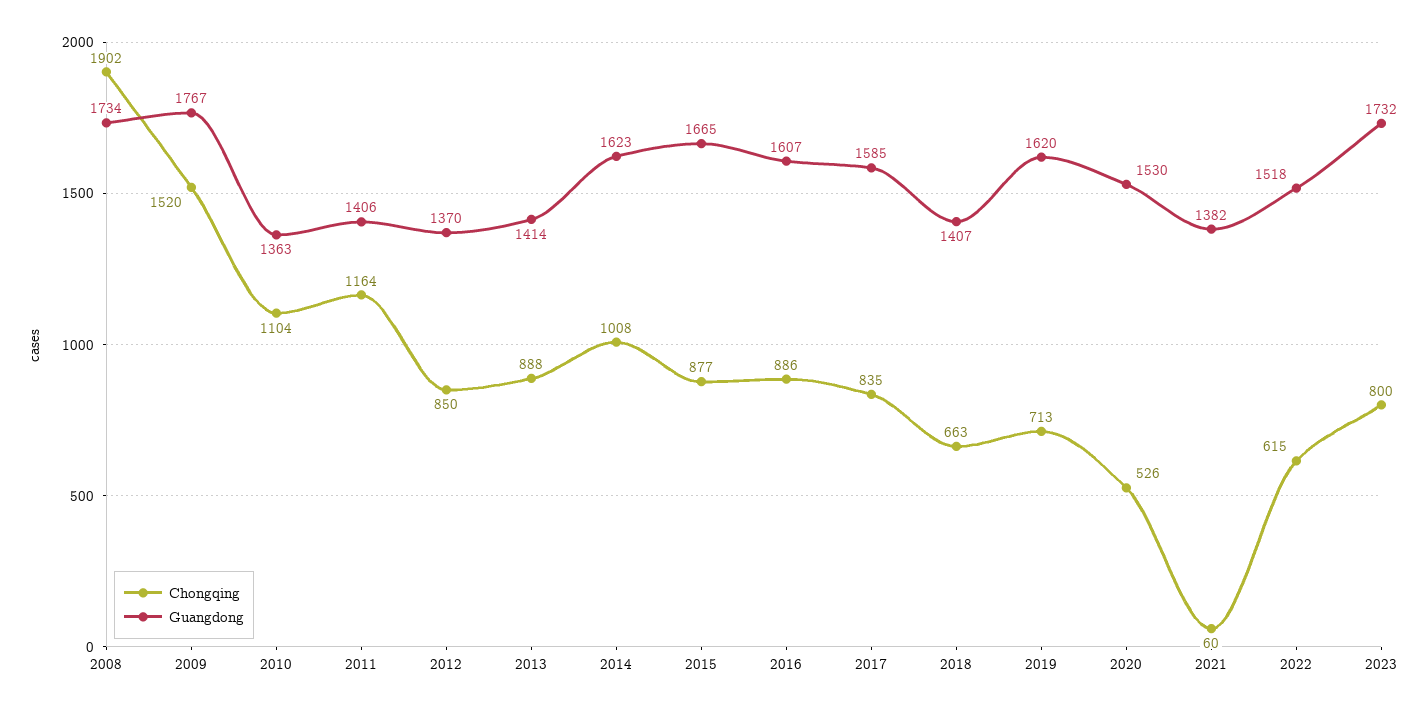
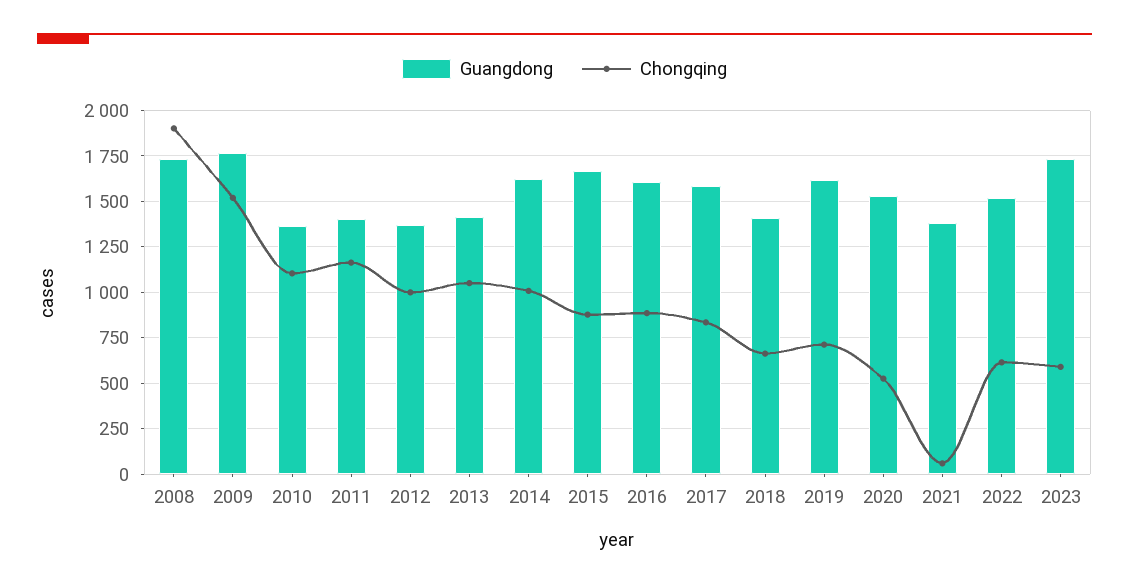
Chongqing, 2012: 850 -> 1000
Chongqing, 2013: 888 -> 1050
Chongqing, 2023: 800 -> 600

